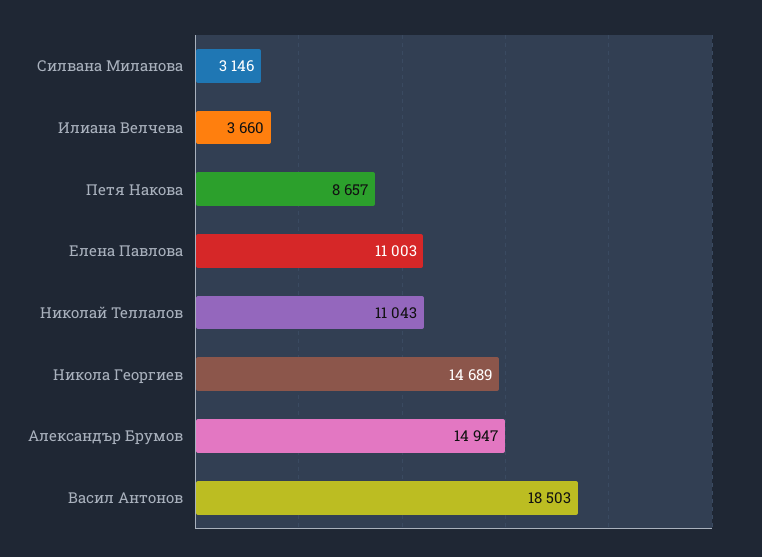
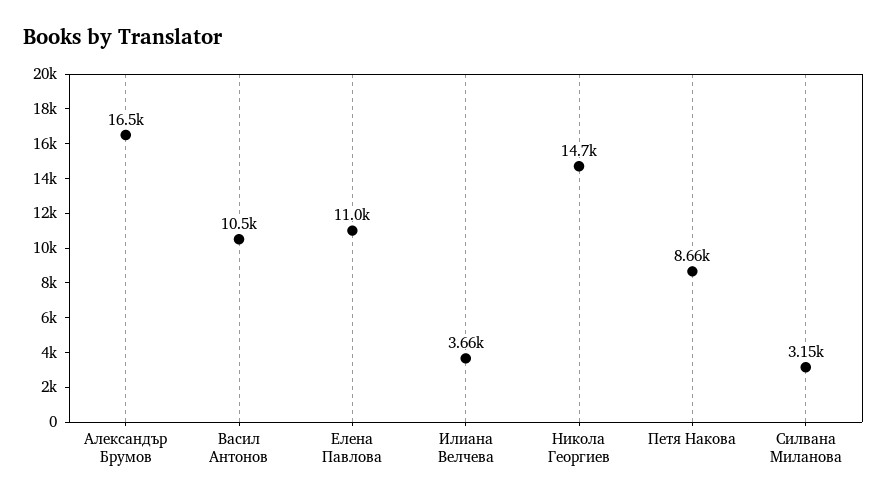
Николай Теллалов: 11043 -> none
Александър Брумов: 14947 -> 16500
Васил Антонов: 18503 -> 10500

